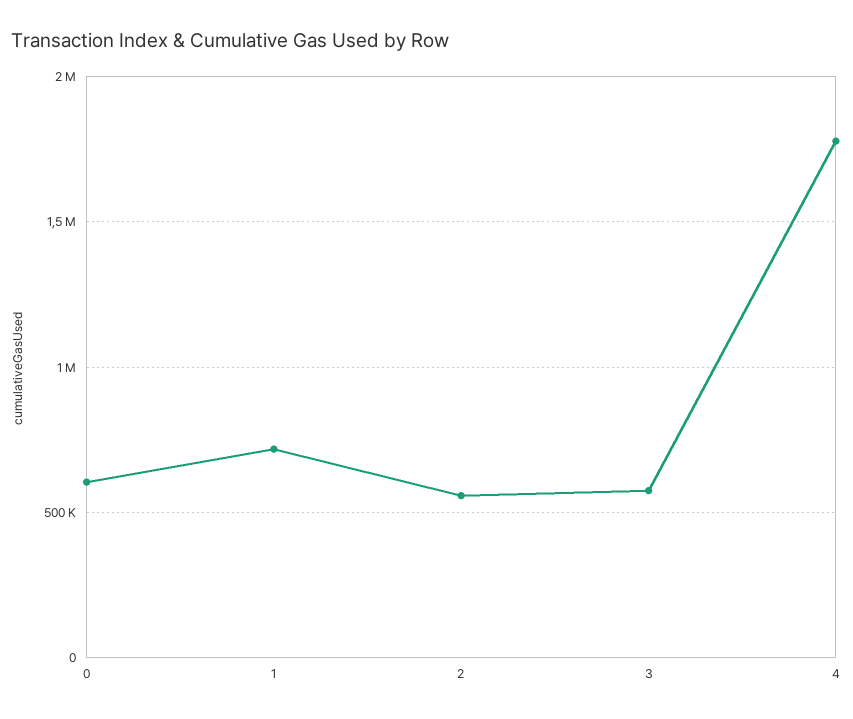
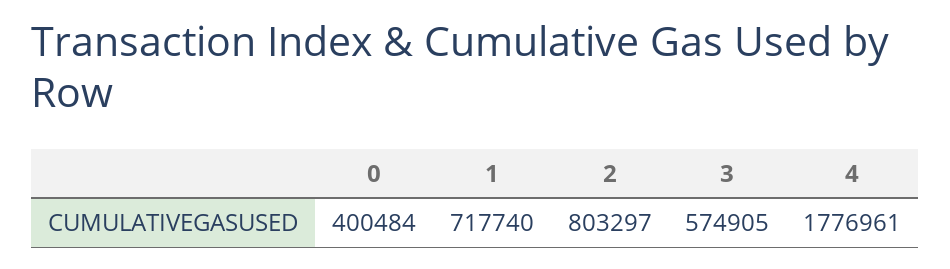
0: 600000 -> 400484
2: 550000 -> 803297

